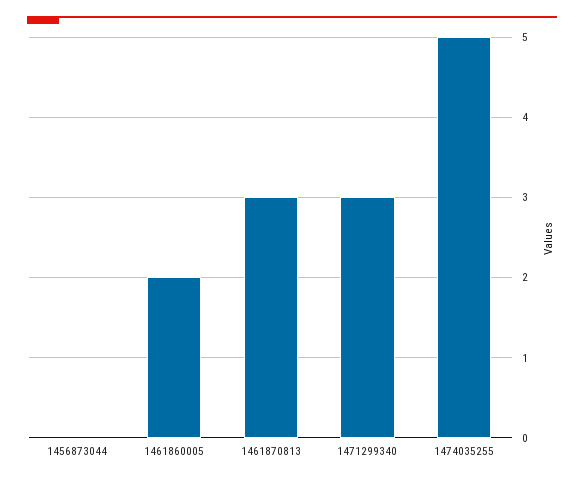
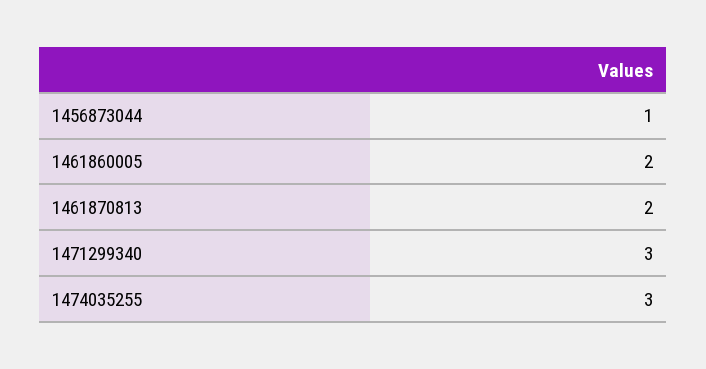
1456873044: 0 -> 1
1461870813: 3 -> 2
1474035255: 5 -> 3

